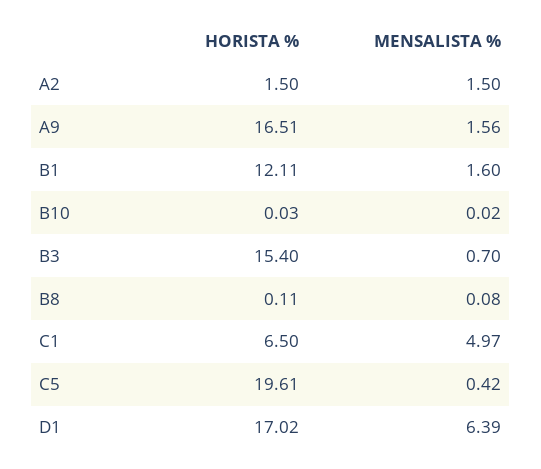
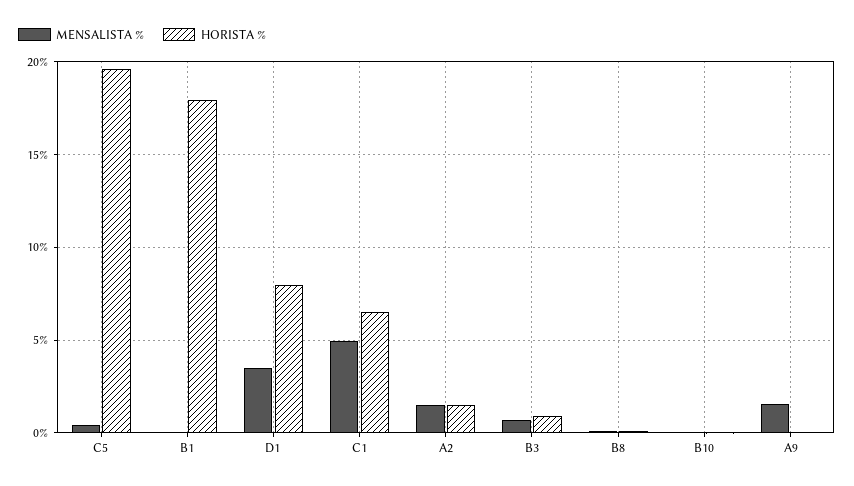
HORISTA %, A9: 16.51 -> 0
HORISTA %, B1: 12.11 -> 18
MENSALISTA %, B1: 1.6 -> 0
HORISTA %, B3: 15.4 -> 1
HORISTA %, D1: 17.02 -> 8
MENSALISTA %, D1: 6.39 -> 3.5

